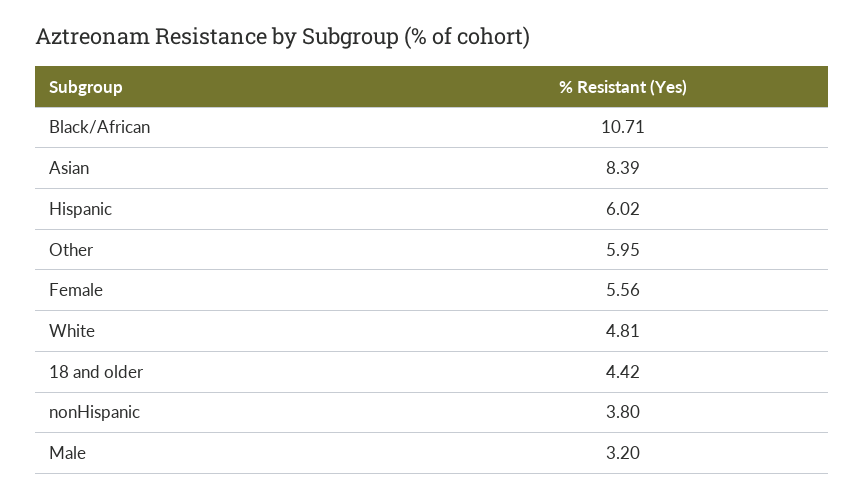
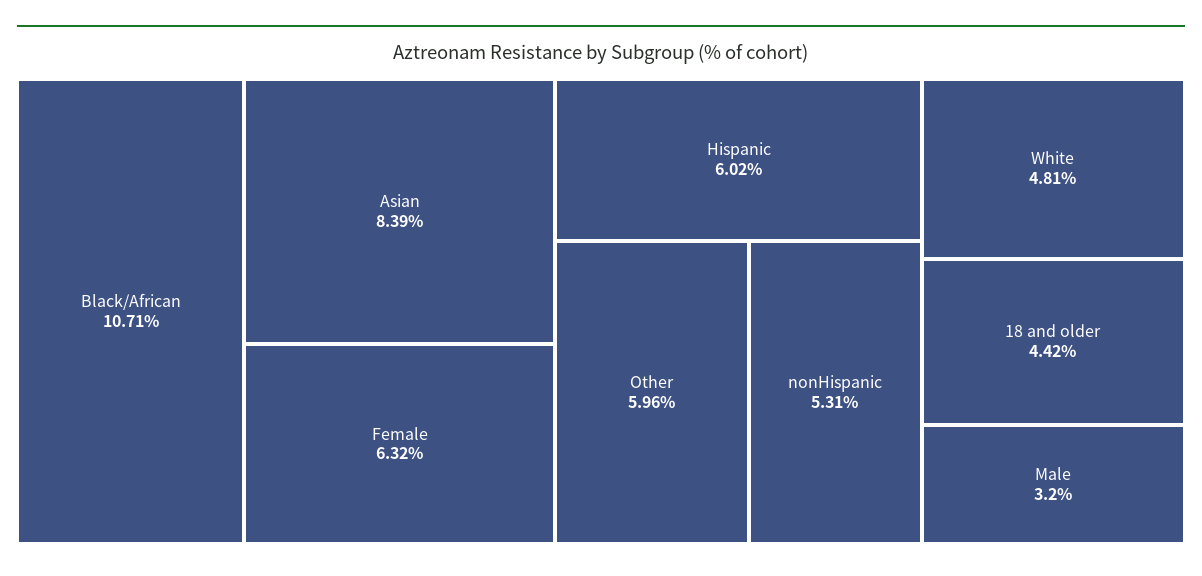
Other: 5.95 -> 5.96
Female: 5.56 -> 6.32
nonHispanic: 3.8 -> 5.31

